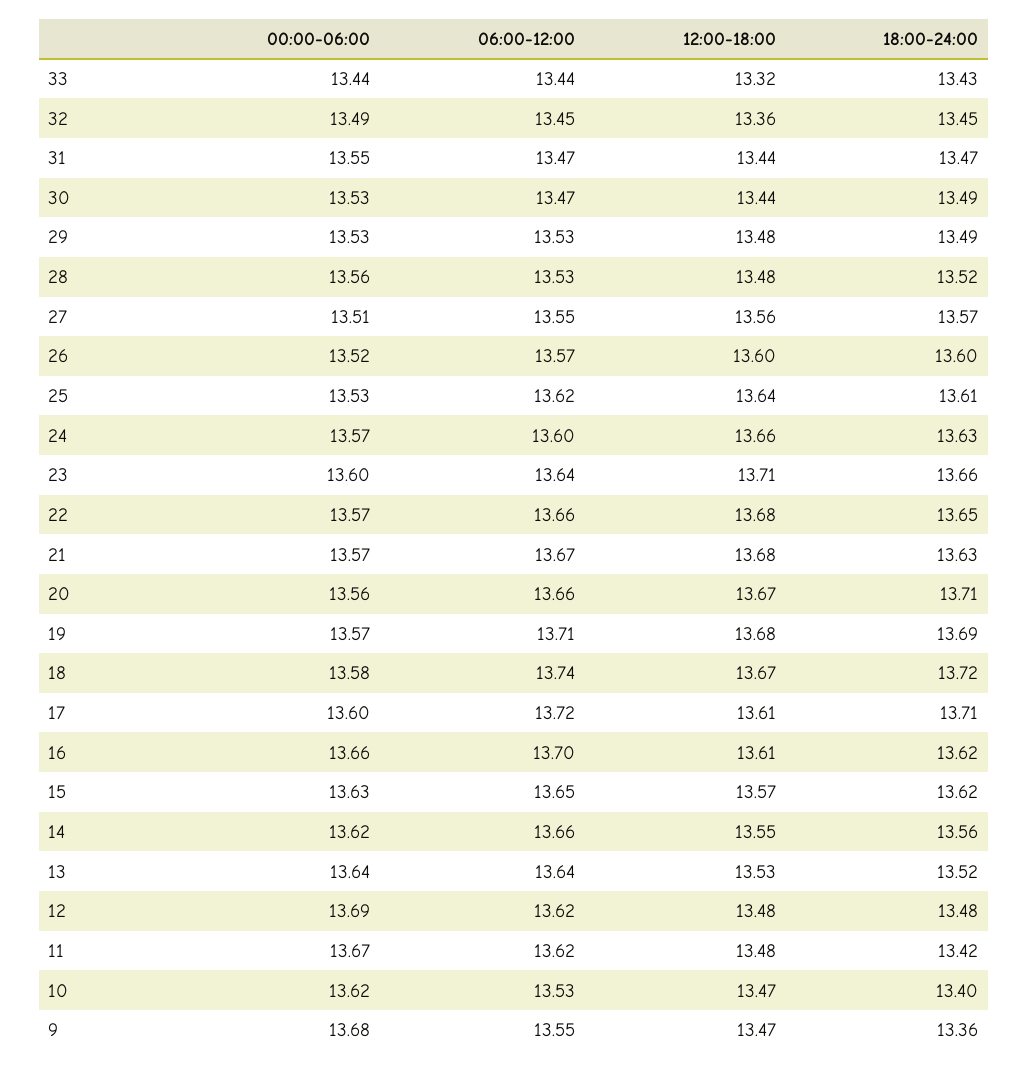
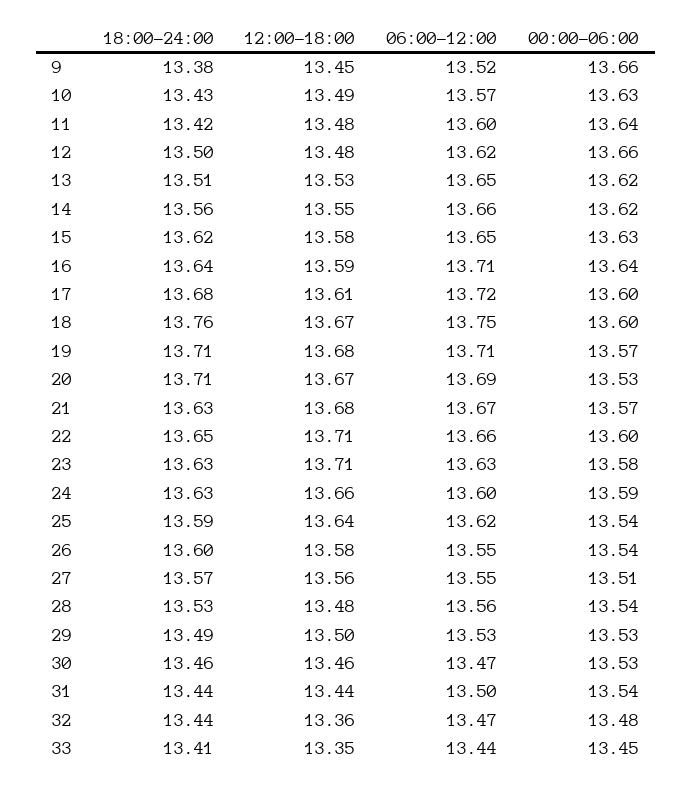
00:00-06:00, 33: 13.44 -> 13.45
12:00-18:00, 33: 13.32 -> 13.35
18:00-24:00, 33: 13.43 -> 13.41
00:00-06:00, 32: 13.49 -> 13.48
06:00-12:00, 32: 13.45 -> 13.47
18:00-24:00, 32: 13.45 -> 13.44
00:00-06:00, 31: 13.55 -> 13.54
06:00-12:00, 31: 13.47 -> 13.5
18:00-24:00, 31: 13.47 -> 13.44
12:00-18:00, 30: 13.44 -> 13.46
18:00-24:00, 30: 13.49 -> 13.46
12:00-18:00, 29: 13.48 -> 13.5
00:00-06:00, 28: 13.56 -> 13.54
06:00-12:00, 28: 13.53 -> 13.56
18:00-24:00, 28: 13.52 -> 13.53
00:00-06:00, 26: 13.52 -> 13.54
06:00-12:00, 26: 13.57 -> 13.55
12:00-18:00, 26: 13.6 -> 13.58
00:00-06:00, 25: 13.53 -> 13.54
18:00-24:00, 25: 13.61 -> 13.59
00:00-06:00, 24: 13.57 -> 13.59
00:00-06:00, 23: 13.6 -> 13.58
06:00-12:00, 23: 13.64 -> 13.63
18:00-24:00, 23: 13.66 -> 13.63
00:00-06:00, 22: 13.57 -> 13.6
12:00-18:00, 22: 13.68 -> 13.71
00:00-06:00, 20: 13.56 -> 13.53
06:00-12:00, 20: 13.66 -> 13.69
18:00-24:00, 19: 13.69 -> 13.71
00:00-06:00, 18: 13.58 -> 13.6
06:00-12:00, 18: 13.74 -> 13.75
18:00-24:00, 18: 13.72 -> 13.76
18:00-24:00, 17: 13.71 -> 13.68
00:00-06:00, 16: 13.66 -> 13.64
06:00-12:00, 16: 13.7 -> 13.71
12:00-18:00, 16: 13.61 -> 13.59
18:00-24:00, 16: 13.62 -> 13.64
12:00-18:00, 15: 13.57 -> 13.58
00:00-06:00, 13: 13.64 -> 13.62
06:00-12:00, 13: 13.64 -> 13.65
18:00-24:00, 13: 13.52 -> 13.51
00:00-06:00, 12: 13.69 -> 13.66
18:00-24:00, 12: 13.48 -> 13.5
00:00-06:00, 11: 13.67 -> 13.64
06:00-12:00, 11: 13.62 -> 13.6
00:00-06:00, 10: 13.62 -> 13.63
06:00-12:00, 10: 13.53 -> 13.57
12:00-18:00, 10: 13.47 -> 13.49
18:00-24:00, 10: 13.4 -> 13.43
00:00-06:00, 9: 13.68 -> 13.66
06:00-12:00, 9: 13.55 -> 13.52
12:00-18:00, 9: 13.47 -> 13.45
18:00-24:00, 9: 13.36 -> 13.38

